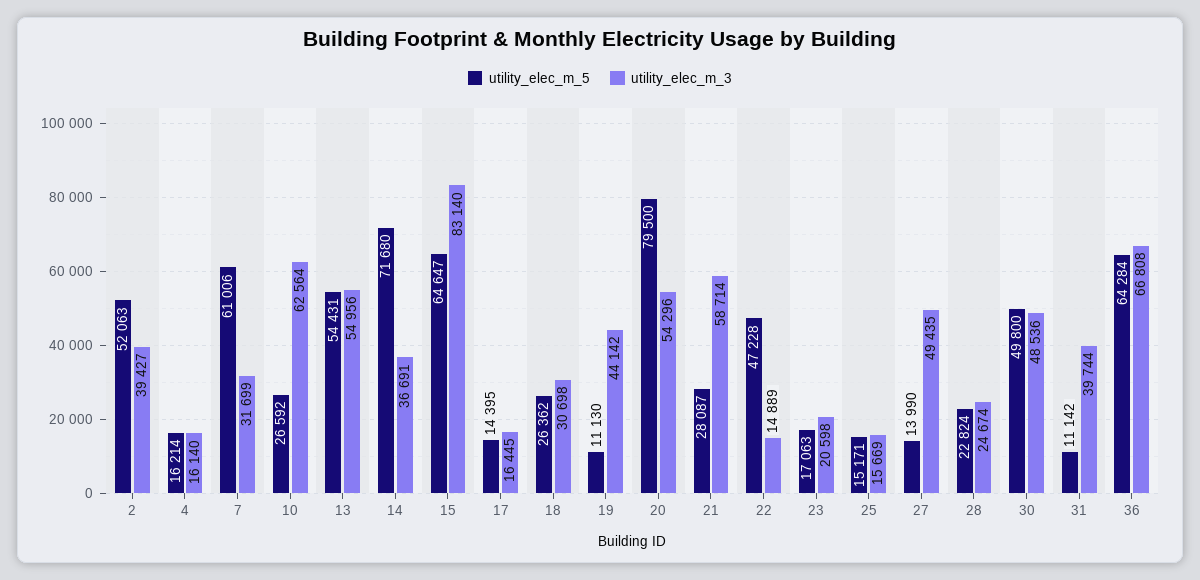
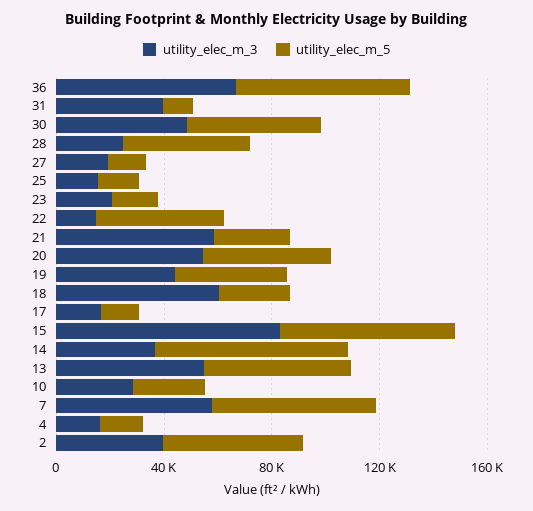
utility_elec_m_3, 7: 31699 -> 60000
utility_elec_m_3, 10: 62564 -> 30000
utility_elec_m_3, 18: 30698 -> 60000
utility_elec_m_5, 19: 11130 -> 40000
utility_elec_m_5, 20: 79500 -> 50000
utility_elec_m_3, 27: 49435 -> 20000
utility_elec_m_5, 28: 22824 -> 50000

